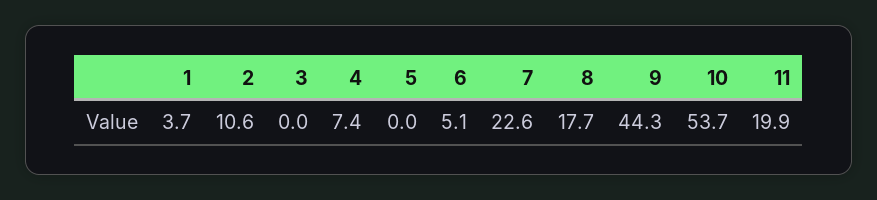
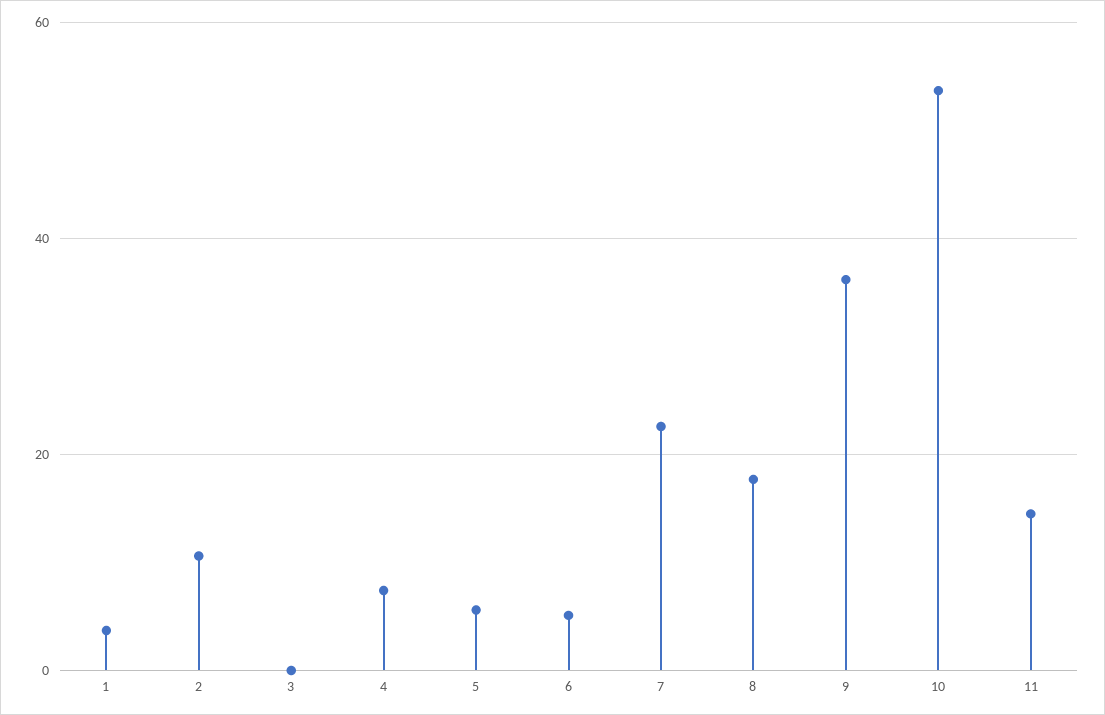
5: 0 -> 6
9: 44.3 -> 36
11: 19.9 -> 14

